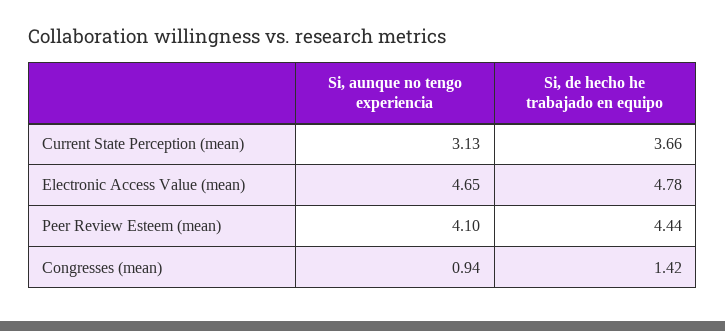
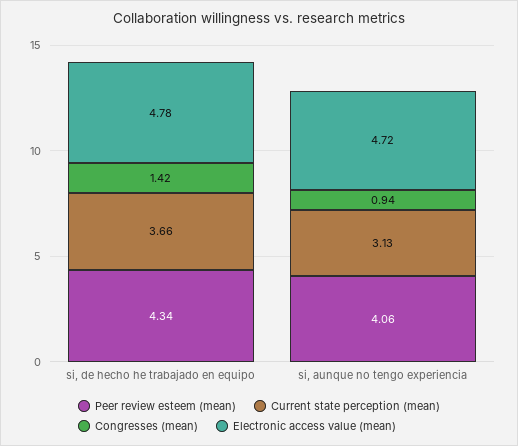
Electronic Access Value (mean), Si, aunque no tengo experiencia: 4.65 -> 4.72
Peer Review Esteem (mean), Si, aunque no tengo experiencia: 4.1 -> 4.06
Peer Review Esteem (mean), Si, de hecho he trabajado en equipo: 4.44 -> 4.34

